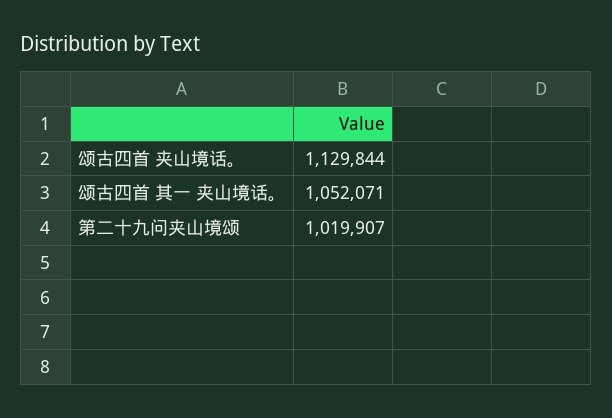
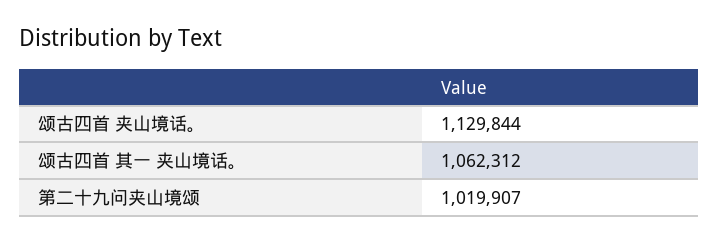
颂古四首 其一 夹山境话。: 1052071 -> 1062312

